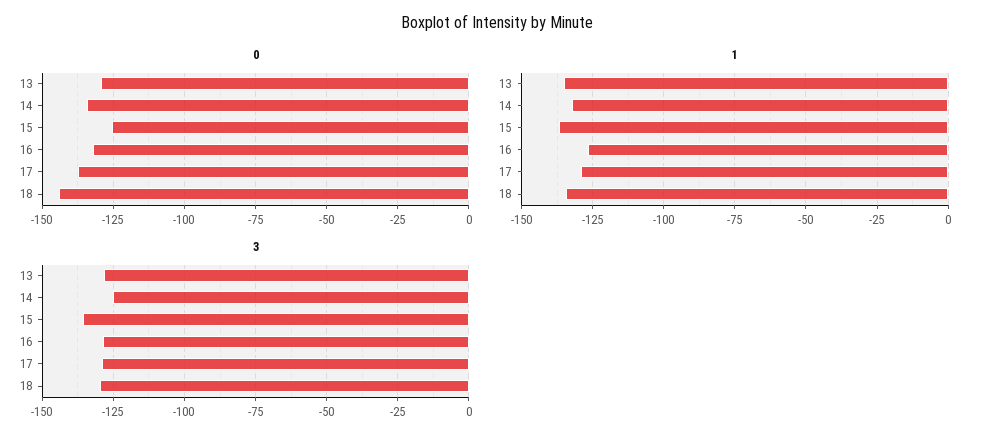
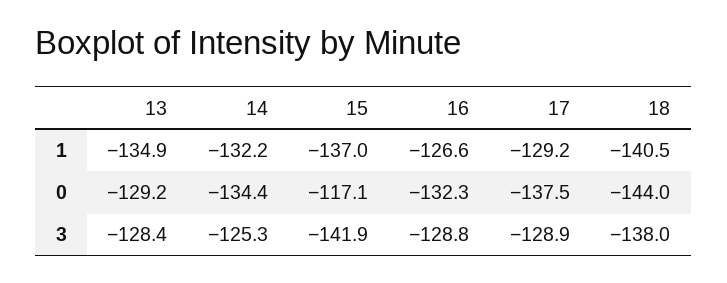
0, 15: -125 -> -117.1
1, 18: -135 -> -140.5
3, 15: -135 -> -141.9
3, 18: -130 -> -138

